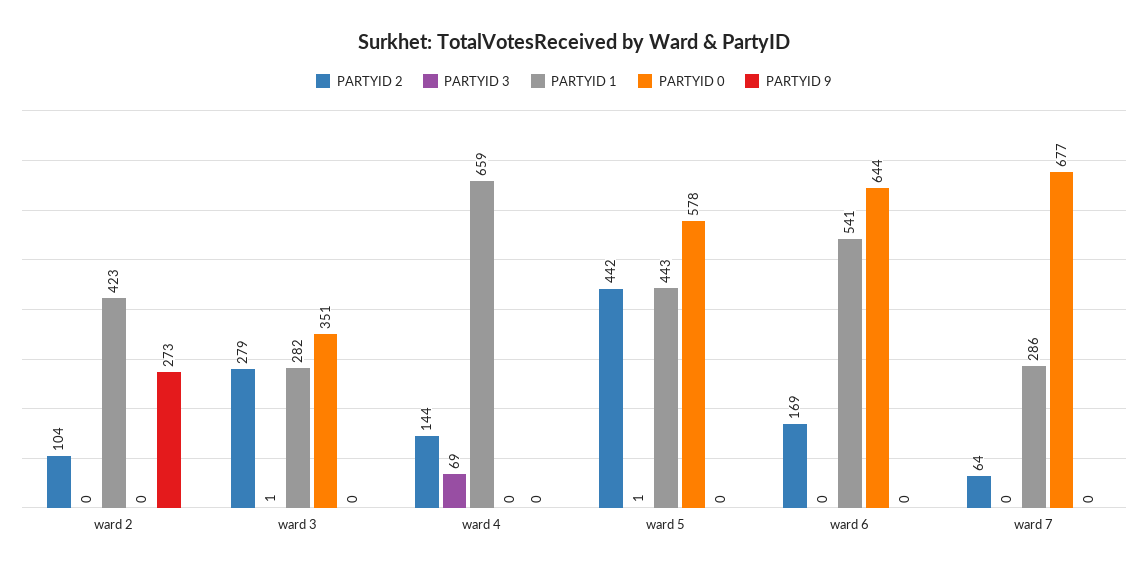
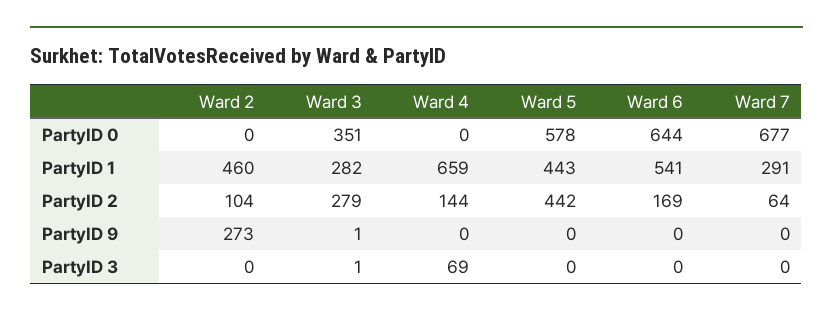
PARTYID 1, ward 2: 423 -> 460
PARTYID 9, ward 3: 0 -> 1
PARTYID 3, ward 5: 1 -> 0
PARTYID 1, ward 7: 286 -> 291

